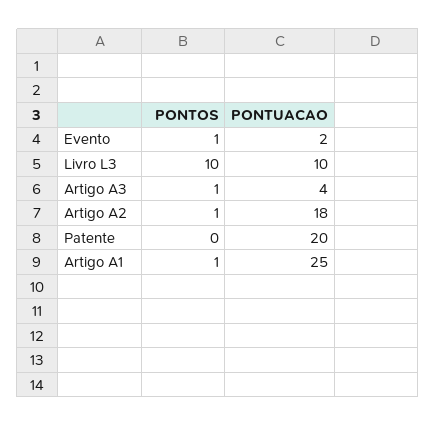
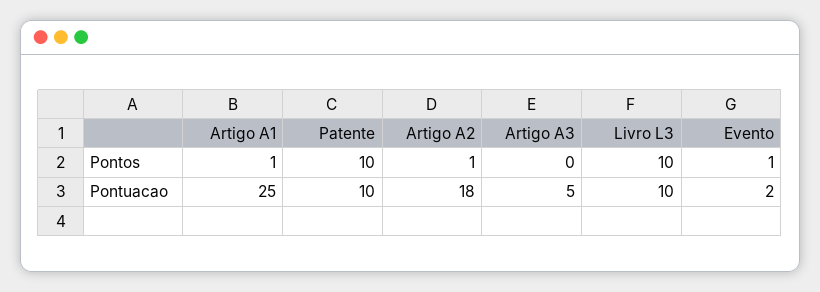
PONTOS, Artigo A3: 1 -> 0
PONTUACAO, Artigo A3: 4 -> 5
PONTOS, Patente: 0 -> 10
PONTUACAO, Patente: 20 -> 10

